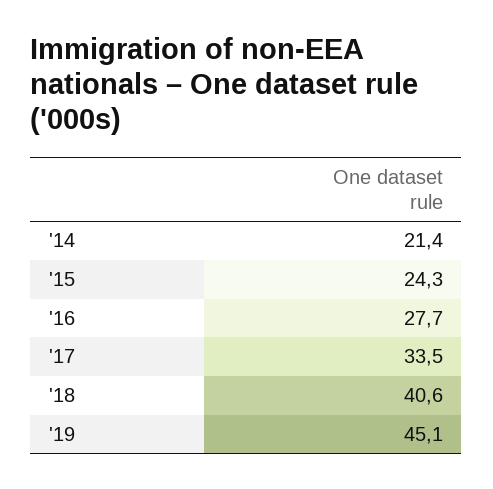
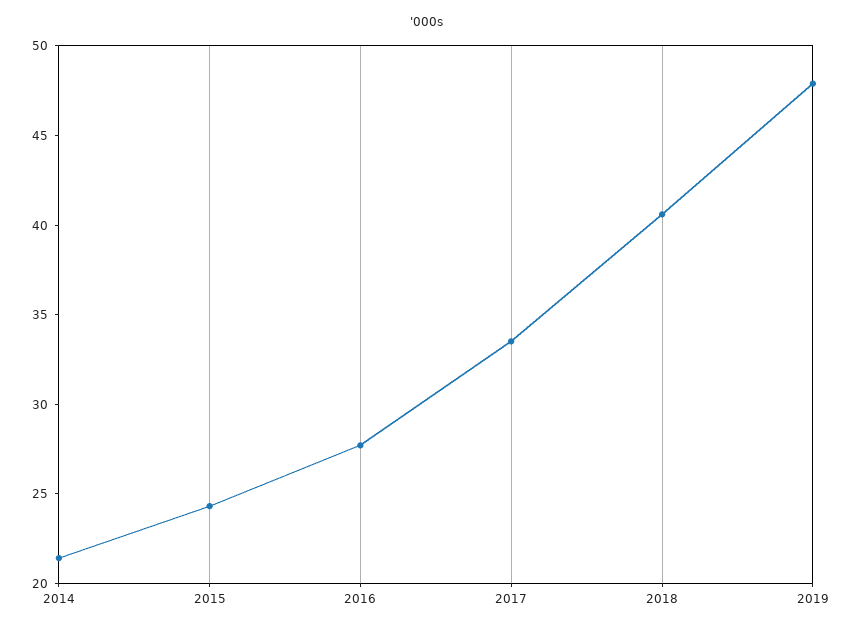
'19: 45.1 -> 48

